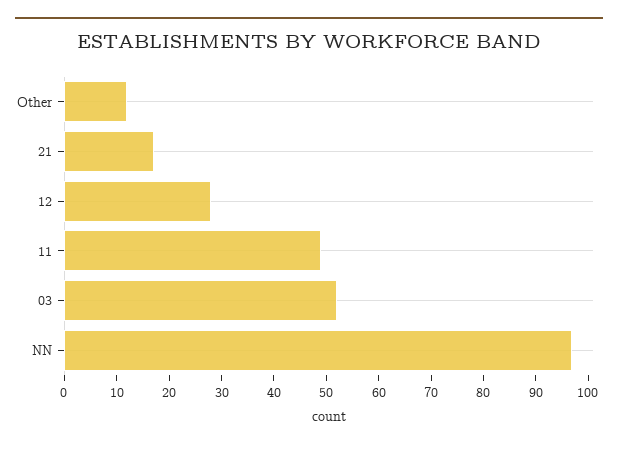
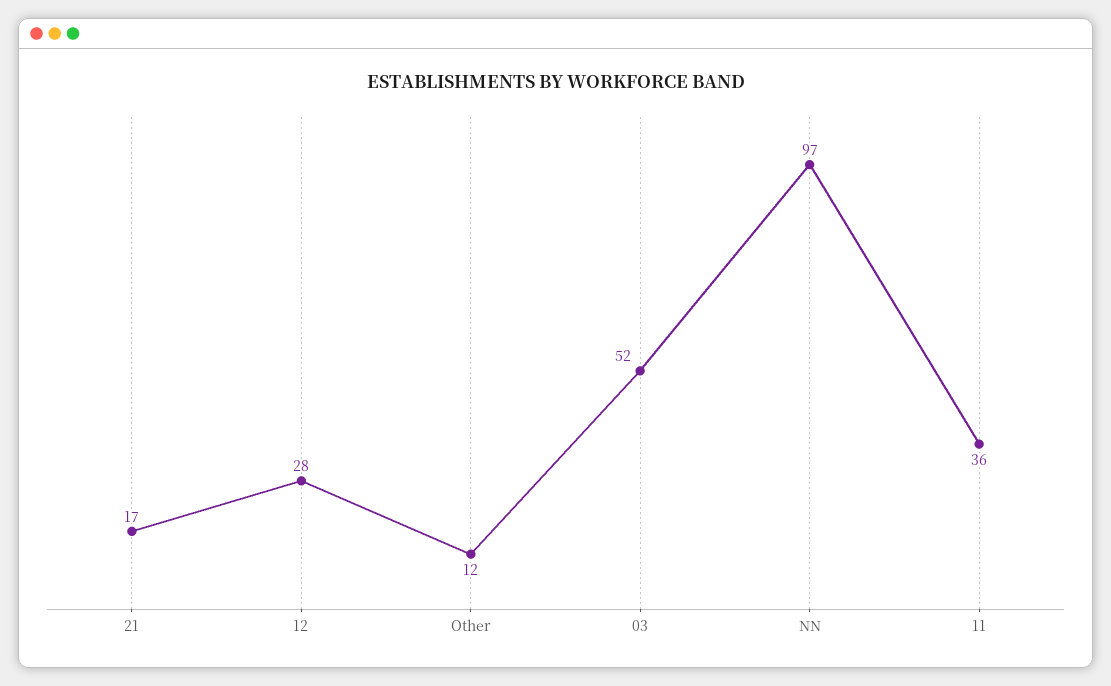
11: 50 -> 36

